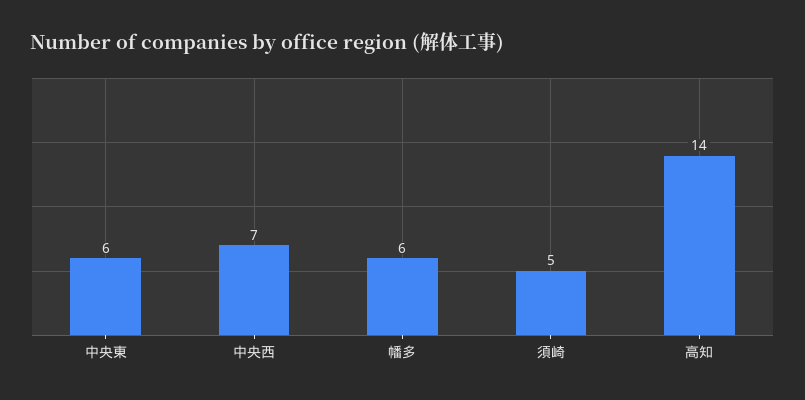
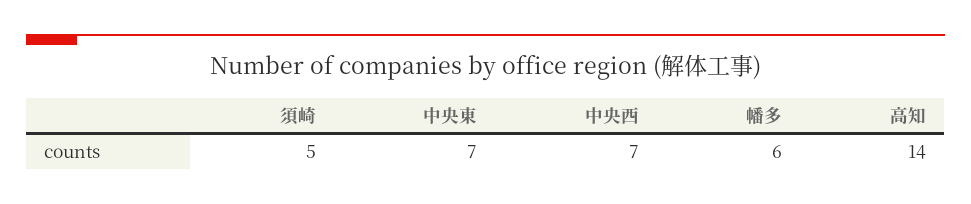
中央東: 6 -> 7

